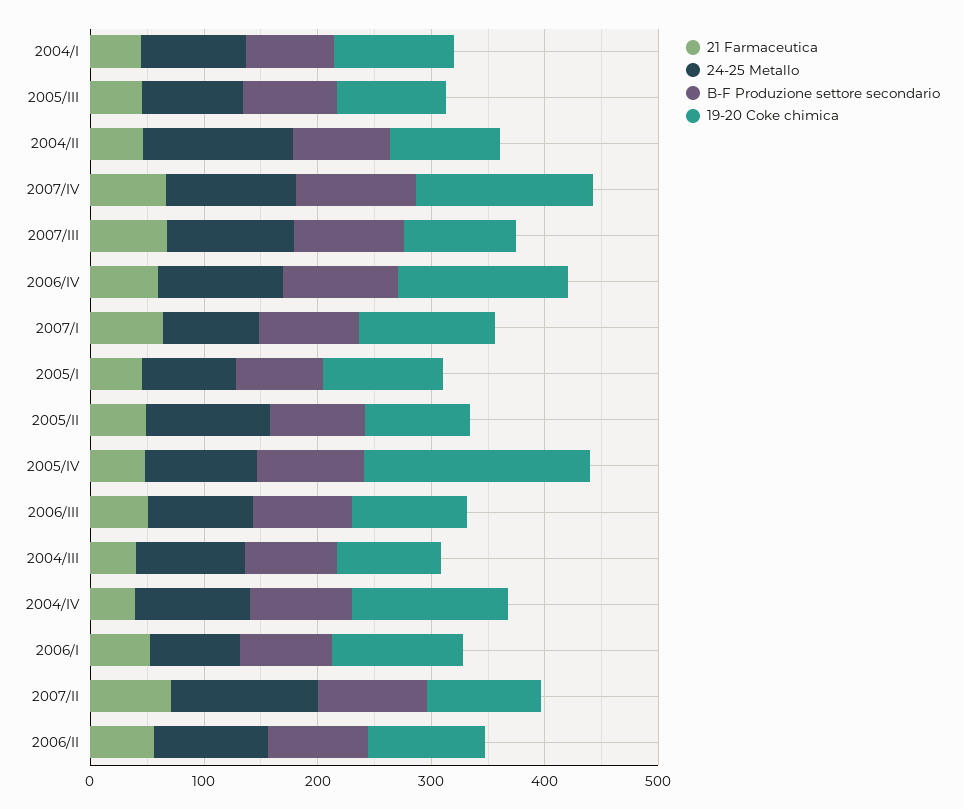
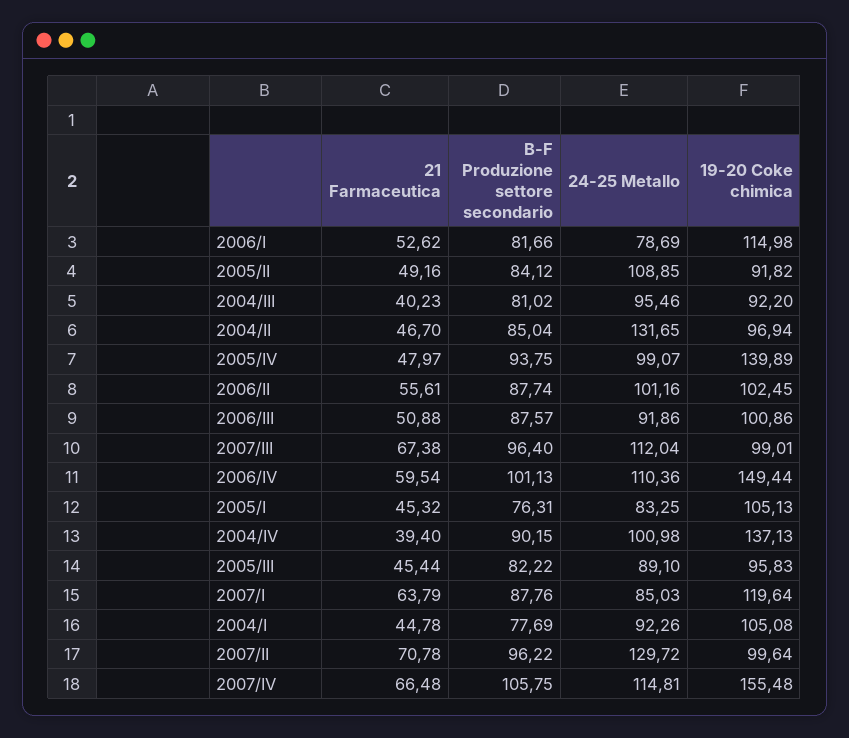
19-20 Coke chimica, 2005/IV: 200 -> 139.89

